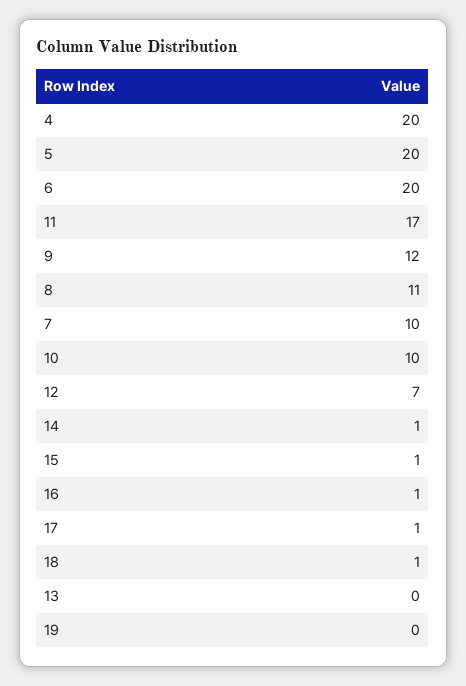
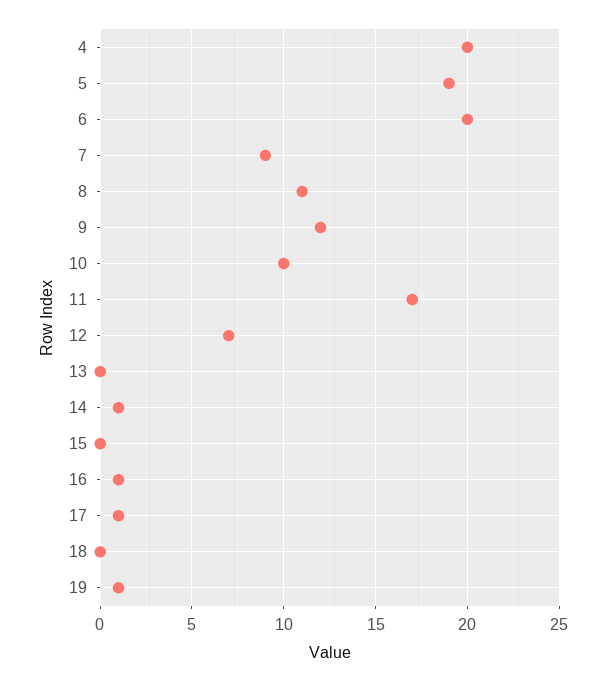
5: 20 -> 19
7: 10 -> 9
15: 1 -> 0
18: 1 -> 0
19: 0 -> 1

